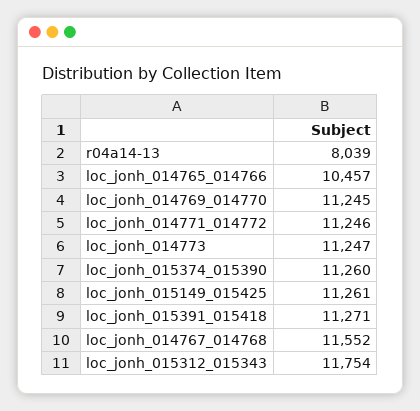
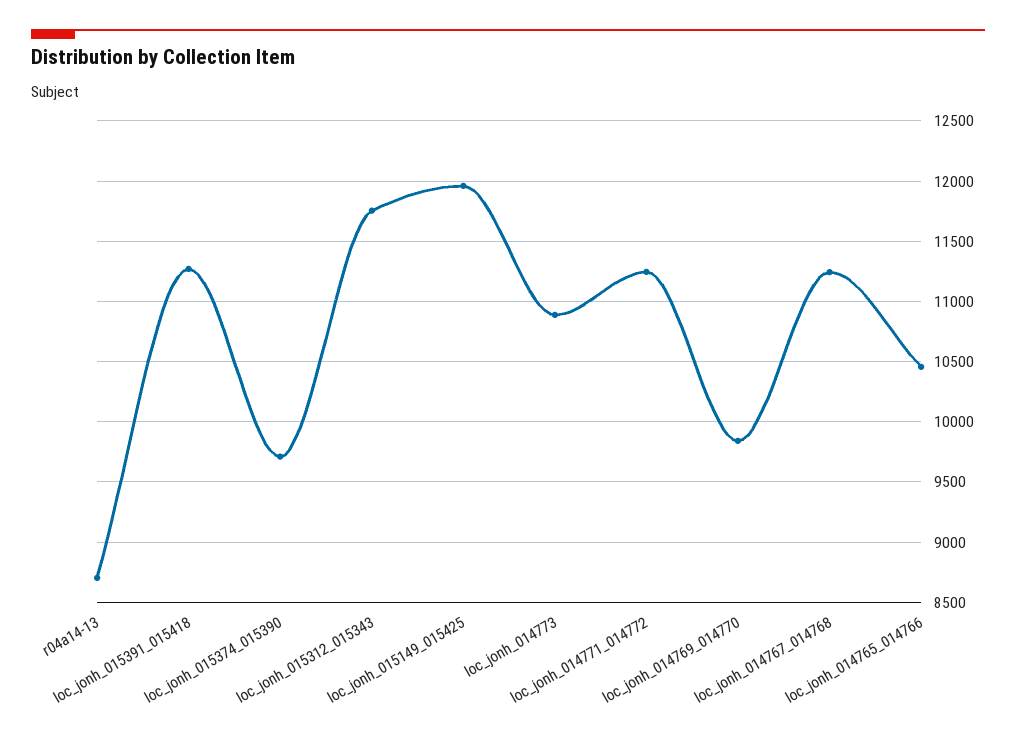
r04a14-13: 8039 -> 8700
loc_jonh_014769_014770: 11245 -> 9850
loc_jonh_014773: 11247 -> 10900
loc_jonh_015374_015390: 11260 -> 9700
loc_jonh_015149_015425: 11261 -> 11950
loc_jonh_014767_014768: 11552 -> 11250

